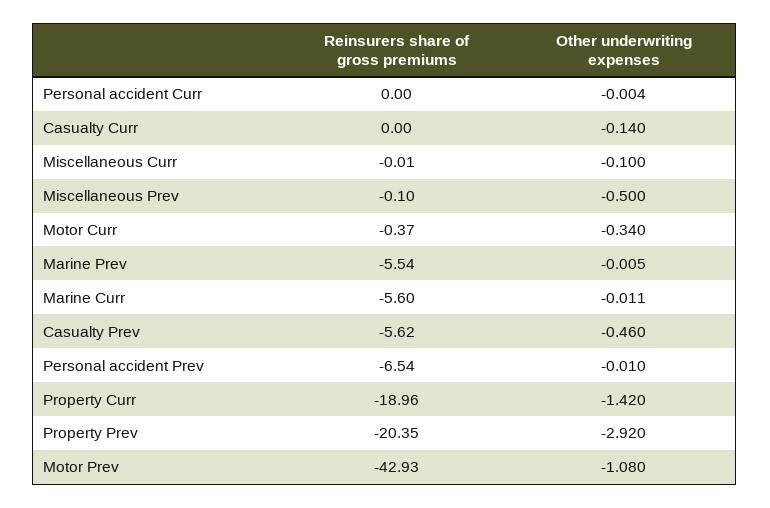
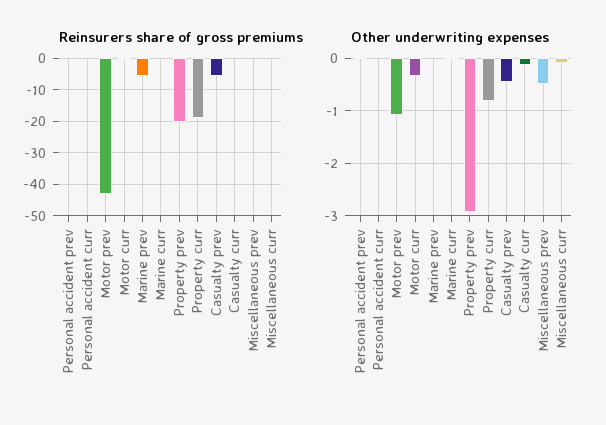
Reinsurers share of gross premiums, Marine Curr: -5.6 -> 0
Reinsurers share of gross premiums, Personal accident Prev: -6.54 -> 0
Other underwriting expenses, Property Curr: -1.42 -> -0.8

